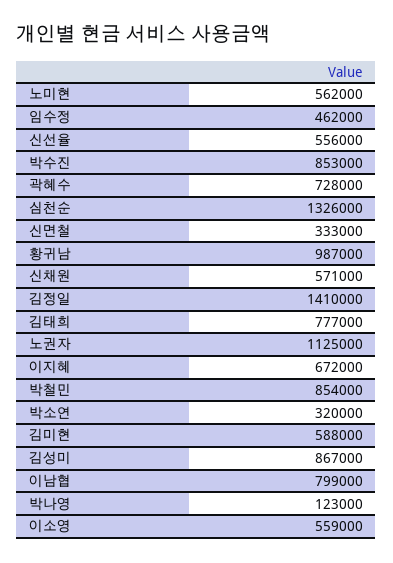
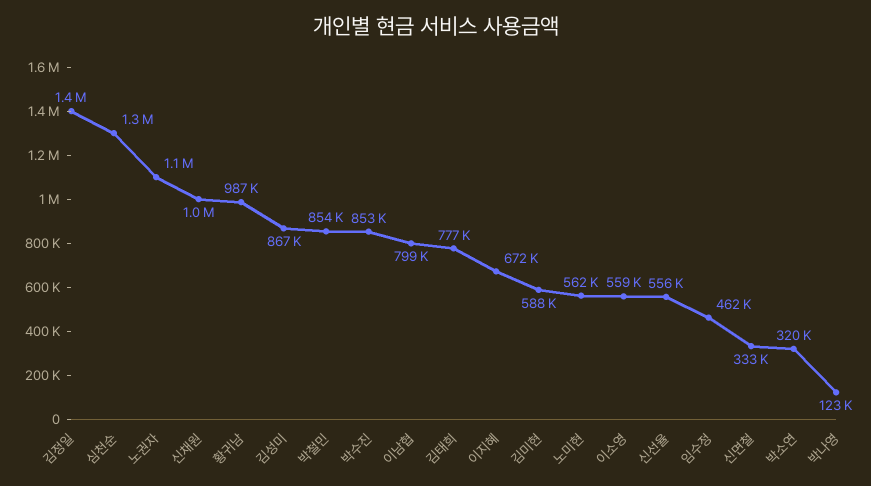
곽혜수: 728000 -> none
신채원: 571000 -> 1000000

